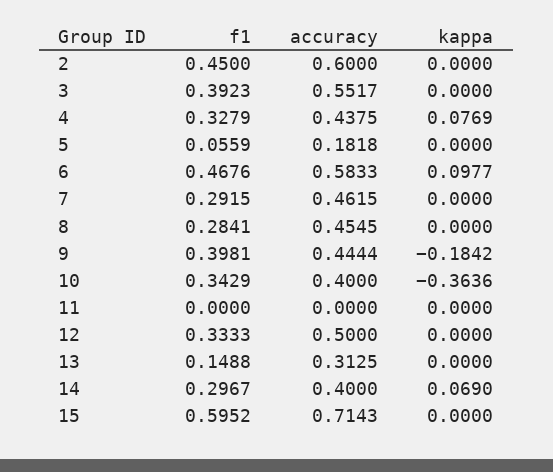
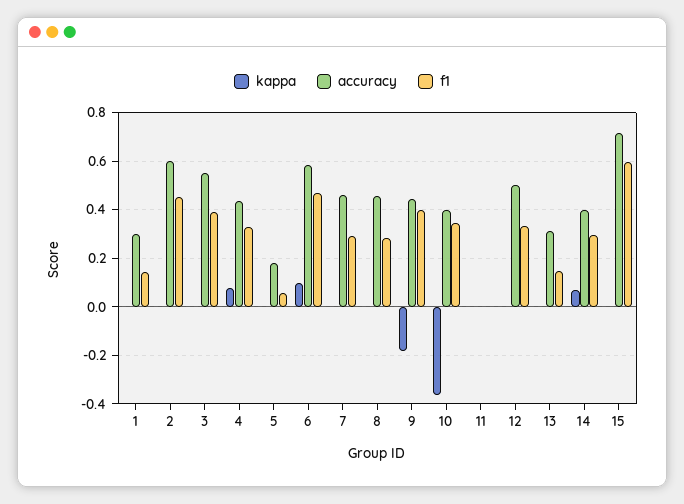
kappa, 1: none -> 0
accuracy, 1: none -> 0.3
f1, 1: none -> 0.15

